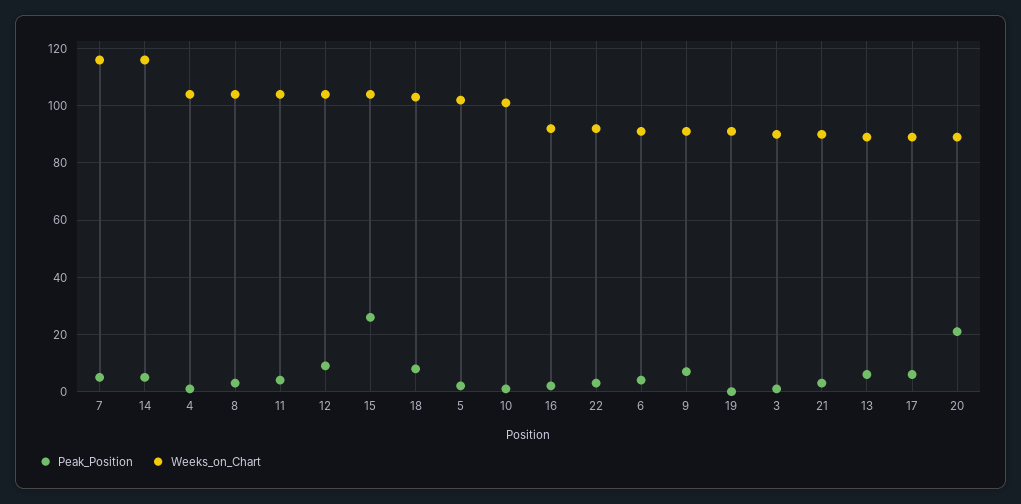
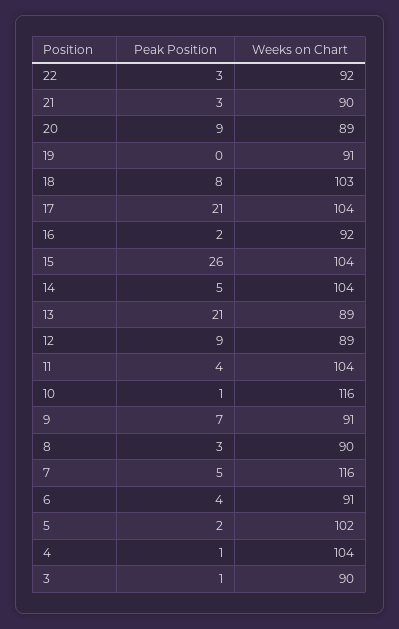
Weeks_on_Chart, 14: 115 -> 104
Weeks_on_Chart, 8: 105 -> 90
Weeks_on_Chart, 12: 105 -> 89
Weeks_on_Chart, 10: 100 -> 116
Peak_Position, 13: 5 -> 21
Peak_Position, 17: 5 -> 21
Weeks_on_Chart, 17: 90 -> 104
Peak_Position, 20: 20 -> 9

